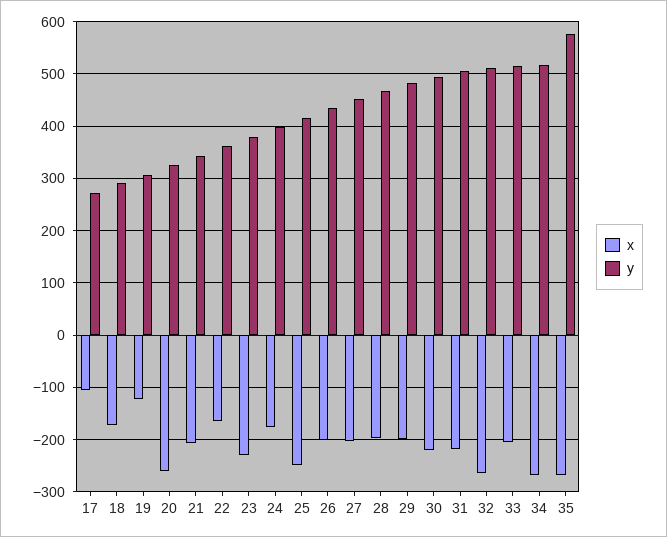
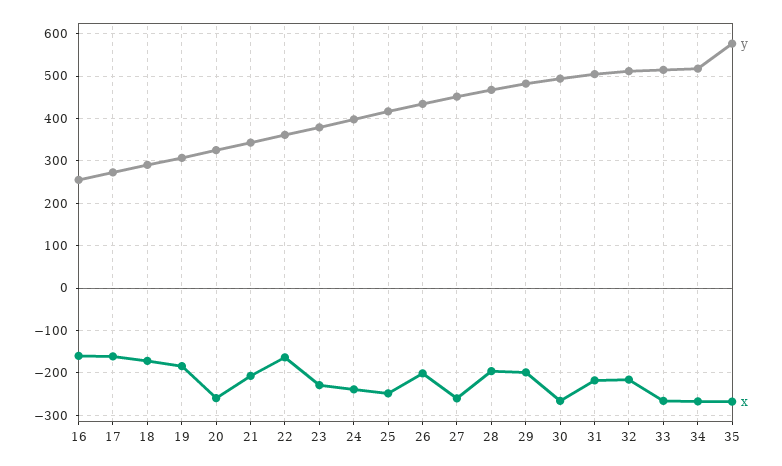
x, 17: -100 -> -160
x, 19: -120 -> -180
x, 24: -180 -> -240
x, 27: -200 -> -260
x, 30: -220 -> -260
x, 32: -260 -> -220
x, 33: -200 -> -260
y, 16: none -> 260
x, 16: none -> -160

